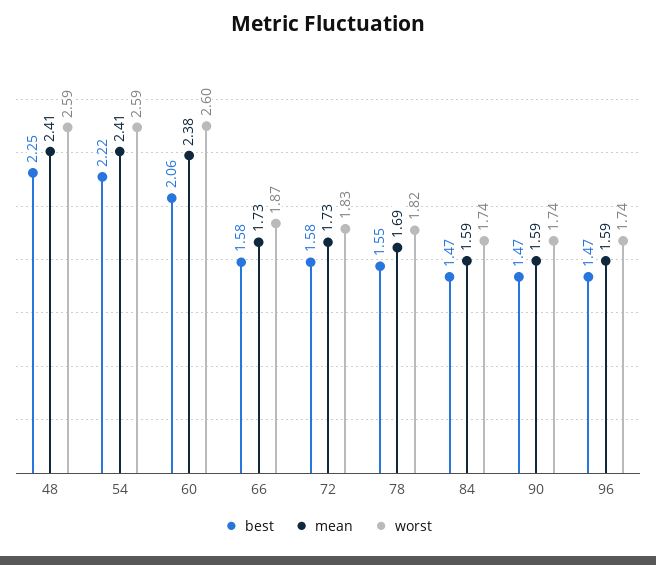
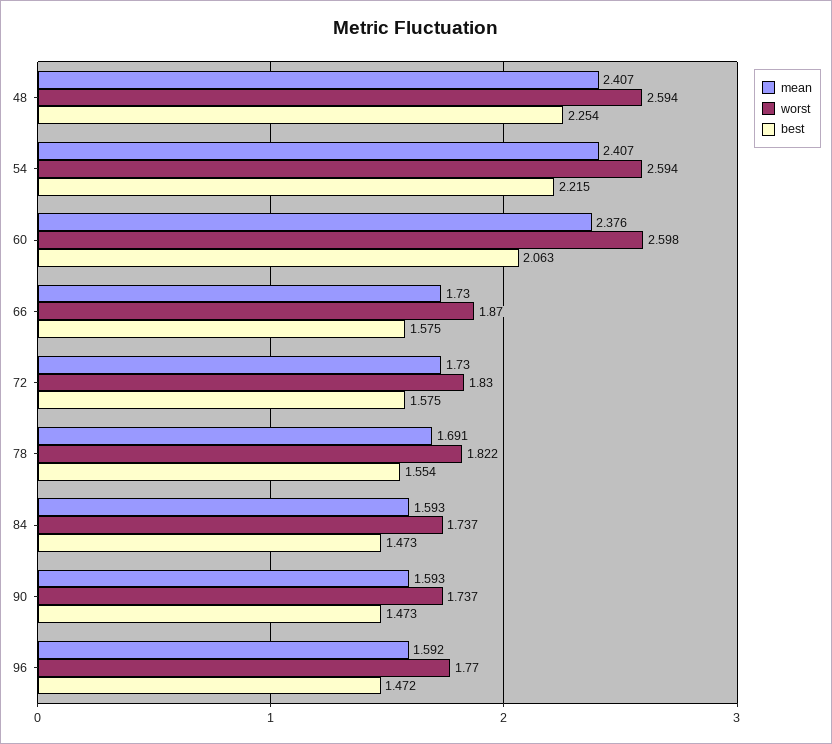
worst, 96: 1.74 -> 1.77

